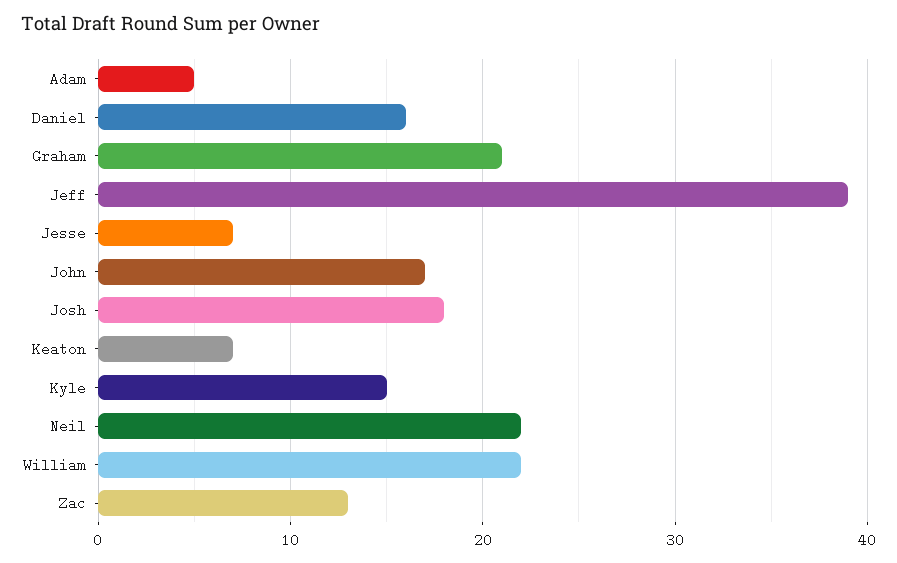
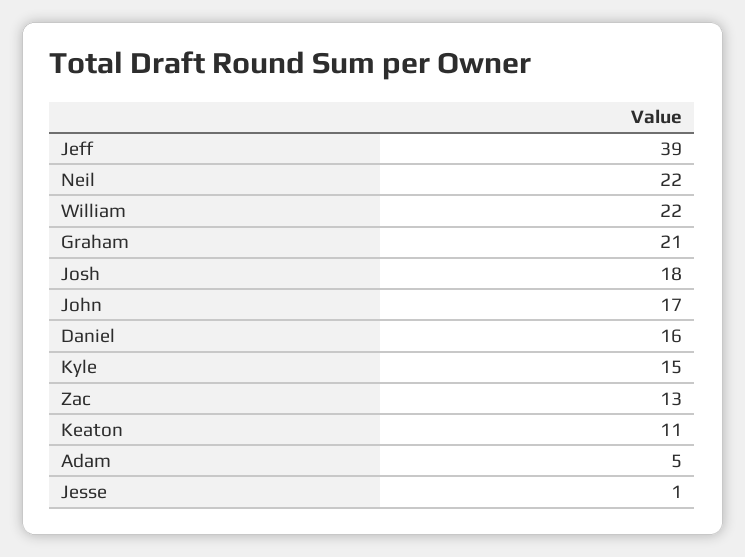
Jesse: 7 -> 1
Keaton: 7 -> 11

